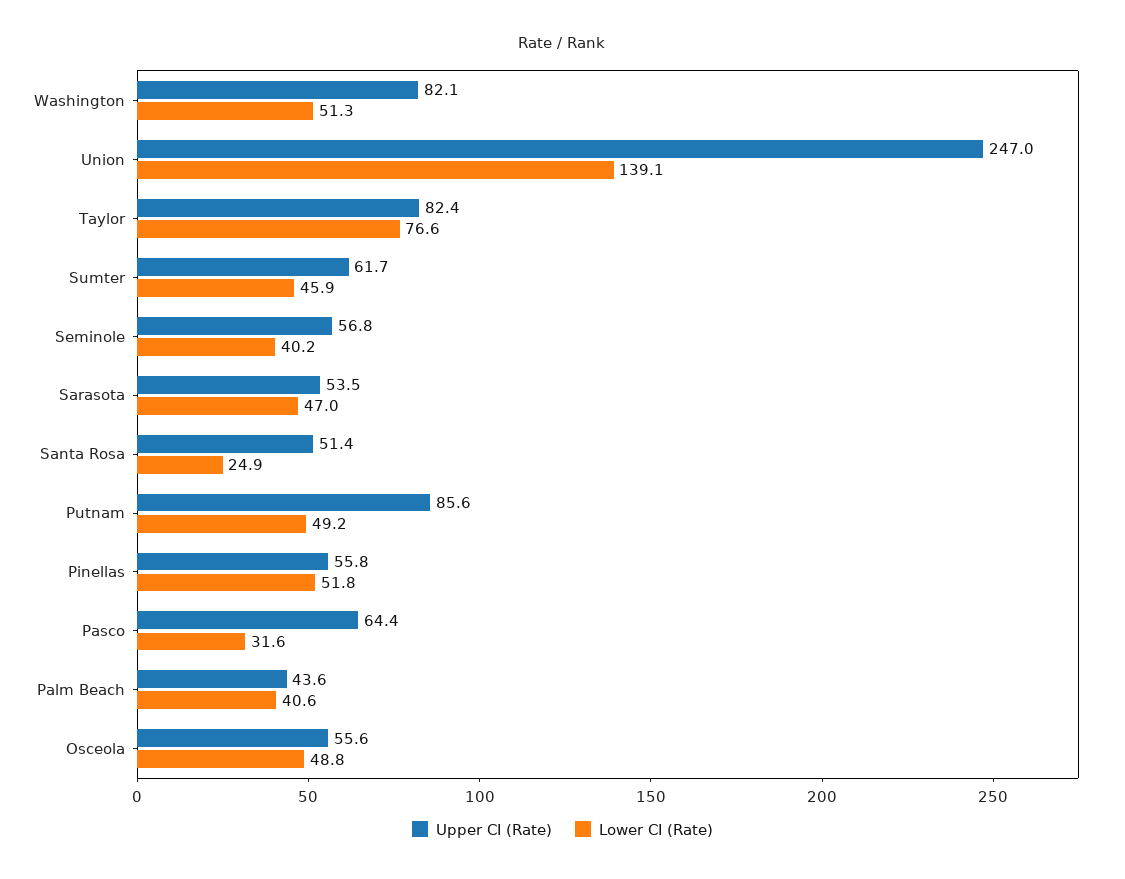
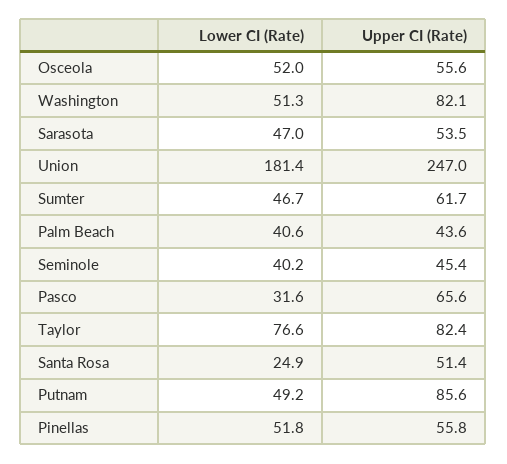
Lower CI (Rate), Union: 139.1 -> 181.4
Lower CI (Rate), Sumter: 45.9 -> 46.7
Upper CI (Rate), Seminole: 56.8 -> 45.4
Upper CI (Rate), Pasco: 64.4 -> 65.6
Lower CI (Rate), Osceola: 48.8 -> 52

